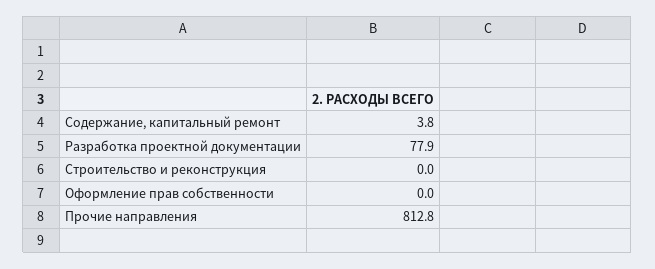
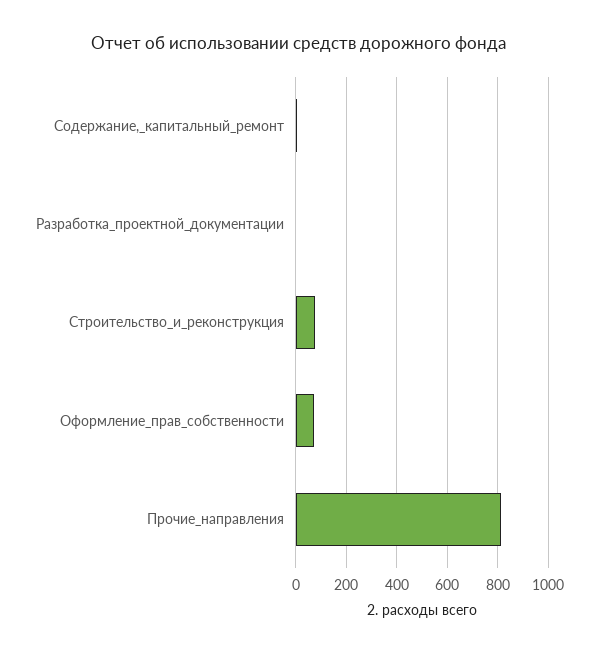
Разработка проектной документации: 77.9 -> 0
Строительство и реконструкция: 0 -> 75
Оформление прав собственности: 0 -> 75

